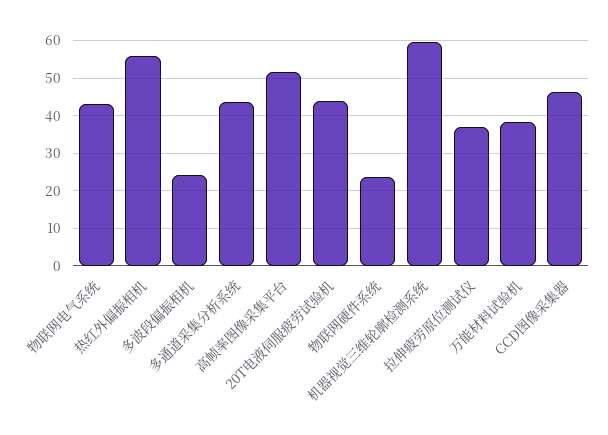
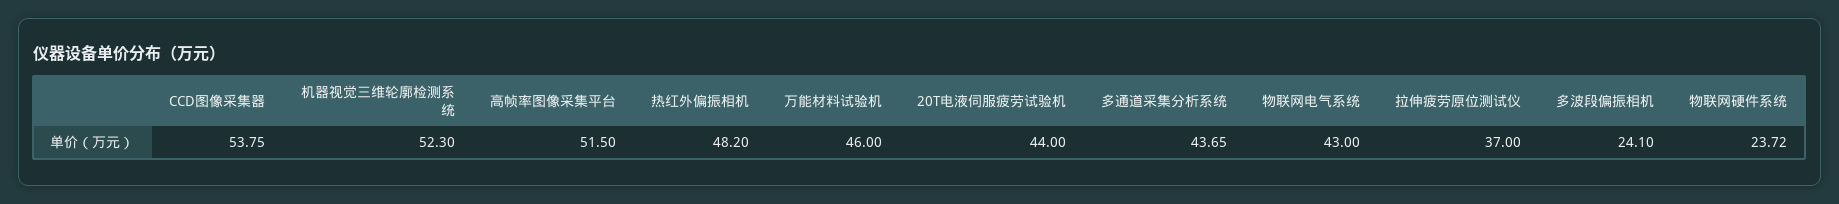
热红外偏振相机: 56 -> 48.2
机器视觉三维轮廓检测系统: 60 -> 52.3
万能材料试验机: 38 -> 46
CCD图像采集器: 46 -> 53.75

